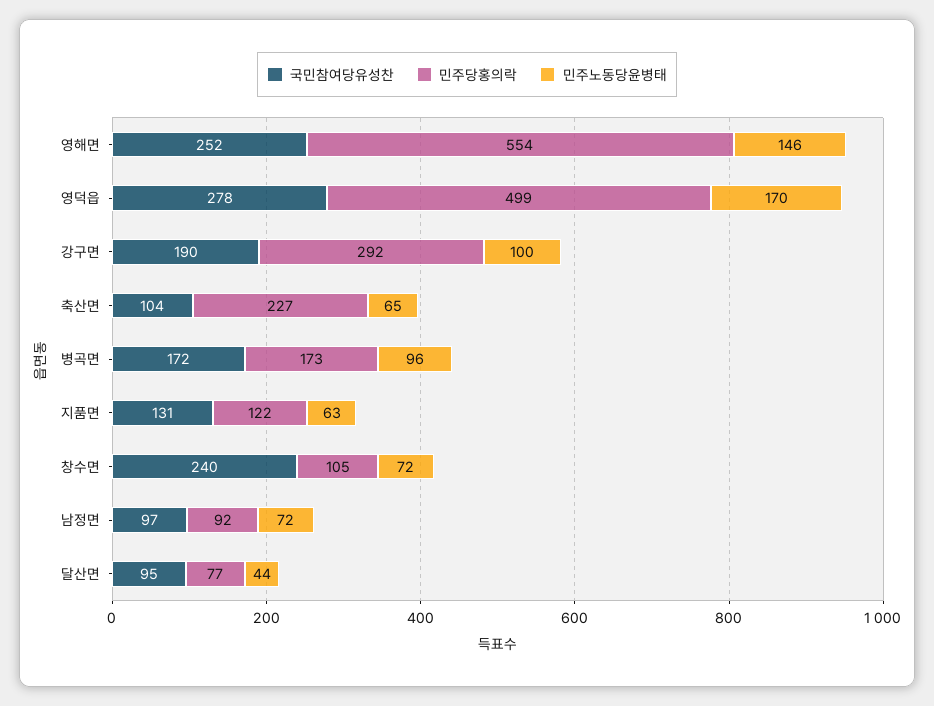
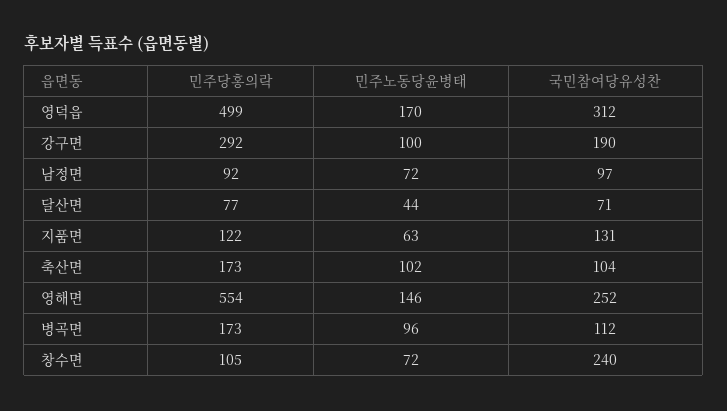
국민참여당유성찬, 영덕읍: 278 -> 312
민주당홍의락, 축산면: 227 -> 173
민주노동당윤병태, 축산면: 65 -> 102
국민참여당유성찬, 병곡면: 172 -> 112
국민참여당유성찬, 달산면: 95 -> 71

